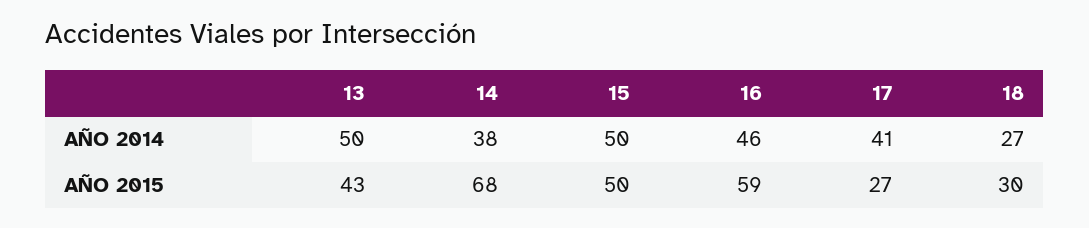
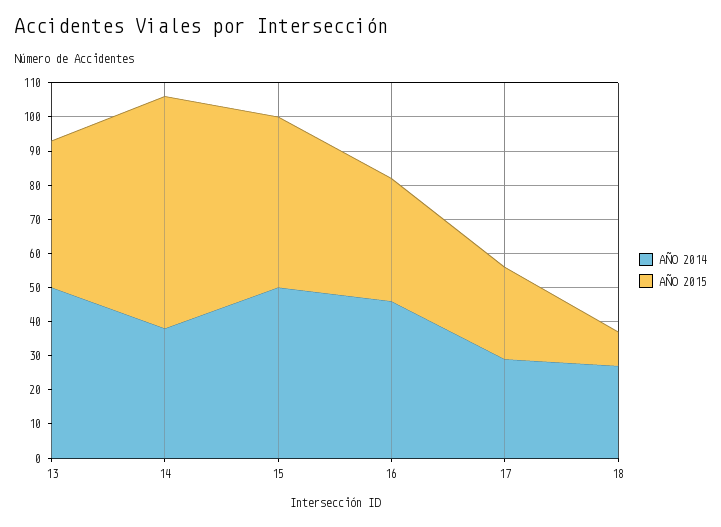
AÑO 2014, 17: 41 -> 30
AÑO 2015, 16: 59 -> 35
AÑO 2015, 18: 30 -> 10

